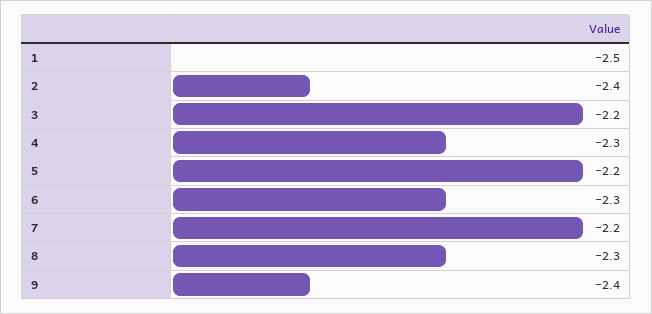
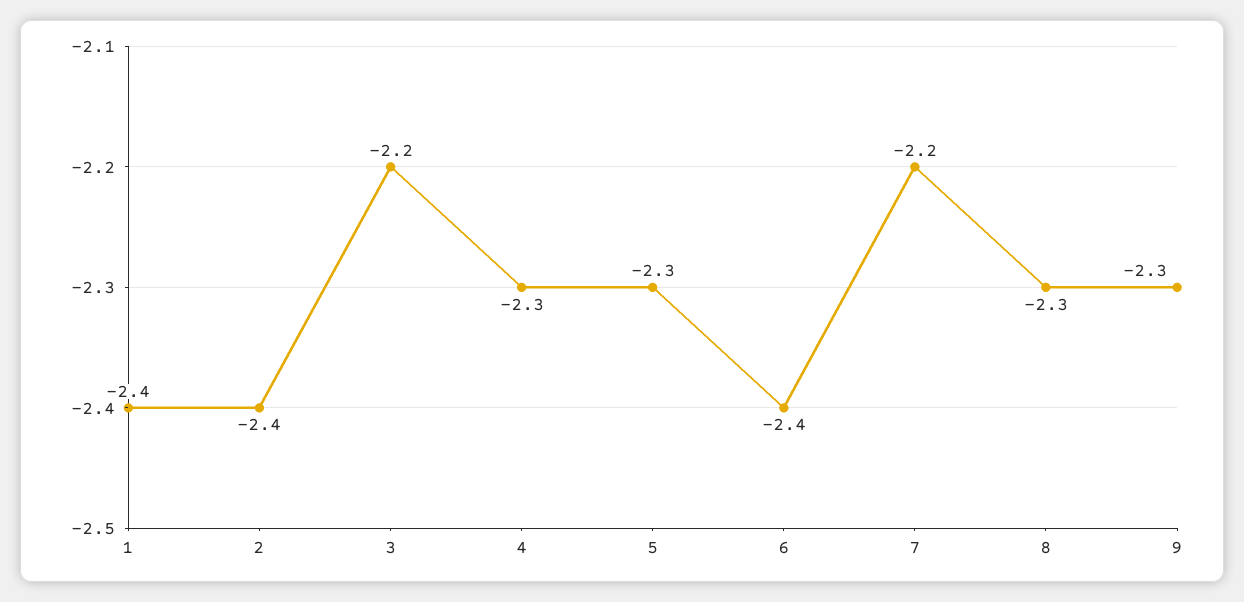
1: -2.5 -> -2.4
5: -2.2 -> -2.3
6: -2.3 -> -2.4
9: -2.4 -> -2.3

